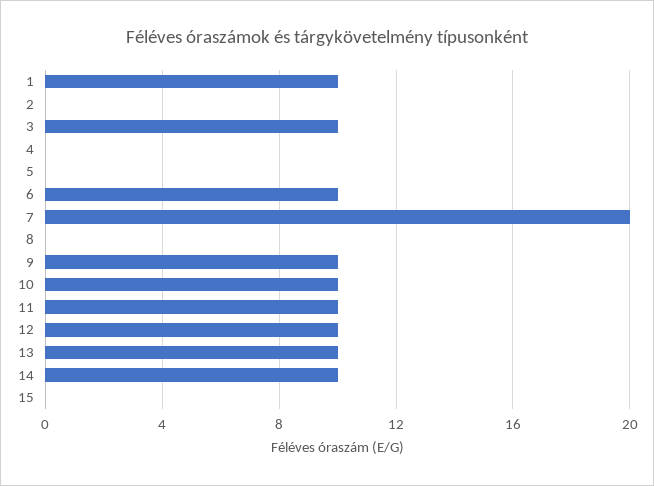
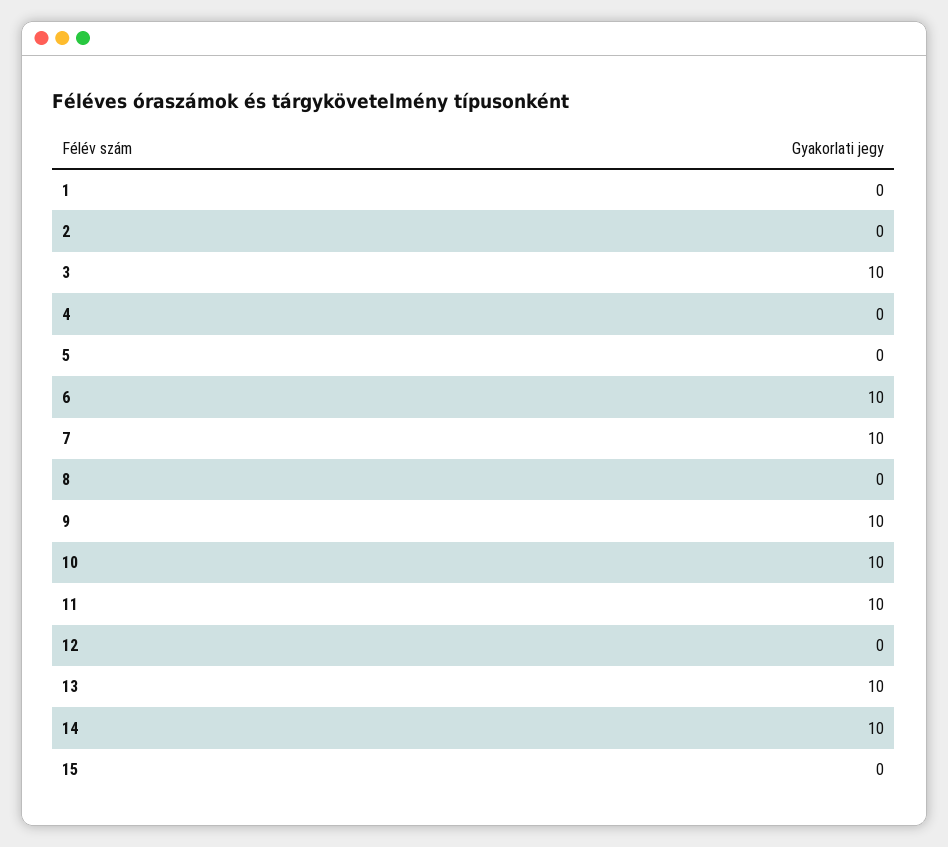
1: 10 -> 0
7: 20 -> 10
12: 10 -> 0

